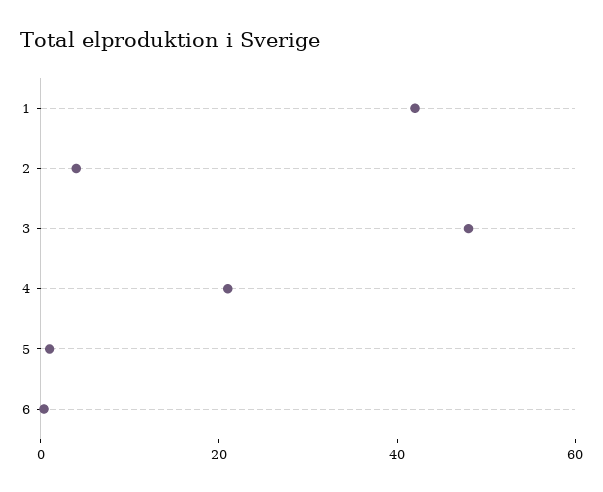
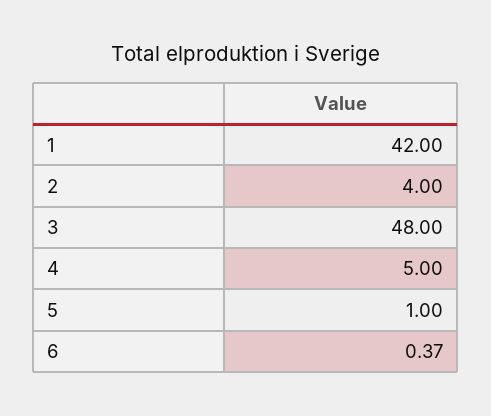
4: 20 -> 5

